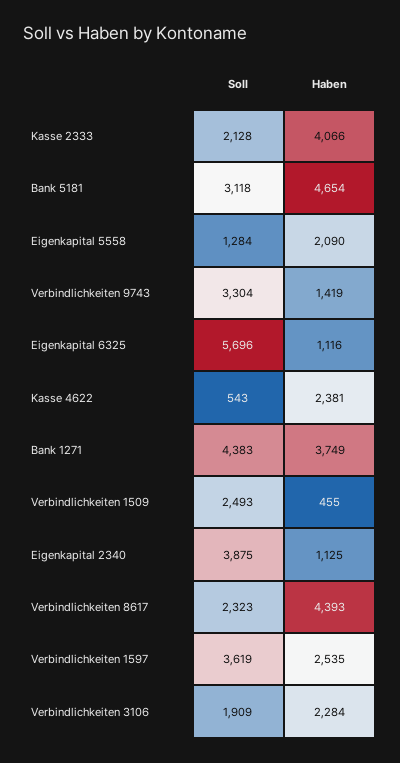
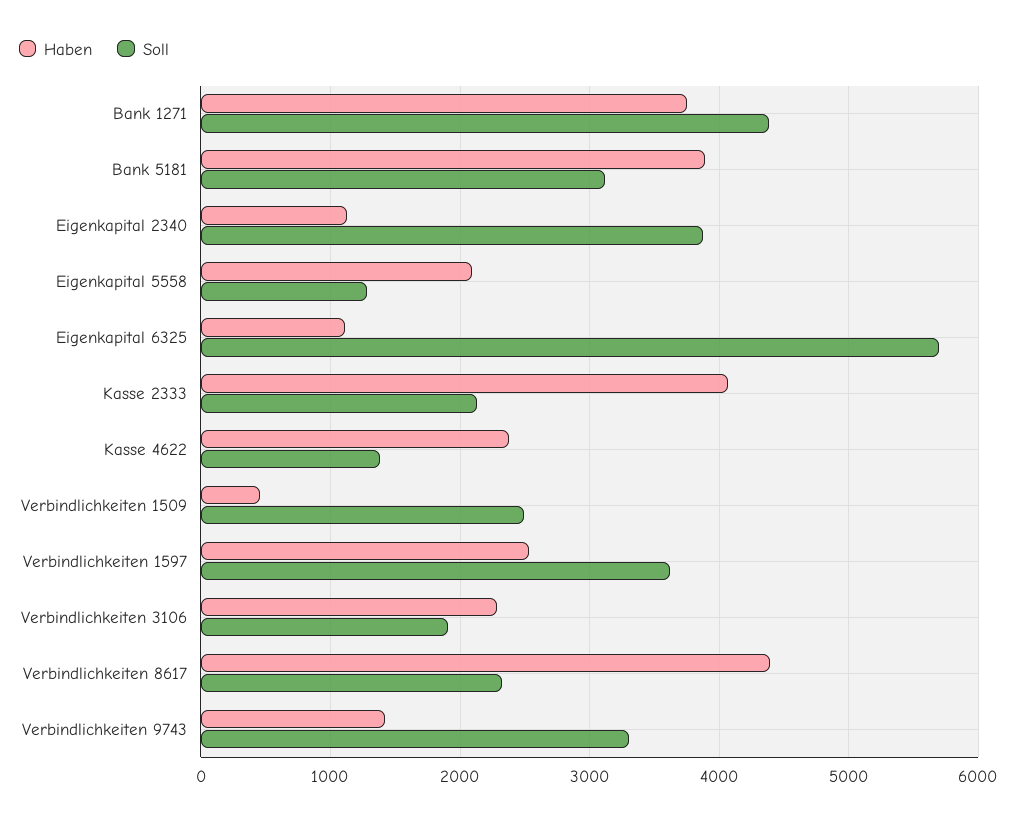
Haben, Bank 5181: 4654 -> 3900
Soll, Kasse 4622: 543 -> 1400

